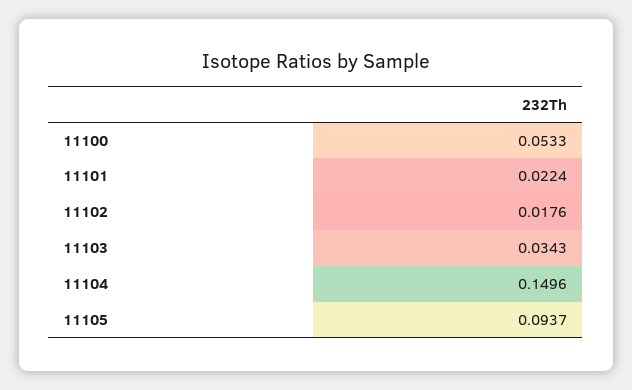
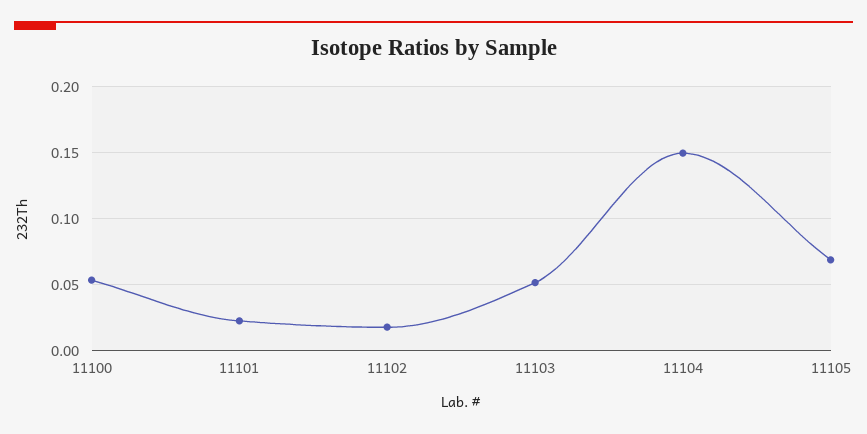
11103: 0.0343 -> 0.05
11105: 0.0937 -> 0.07

